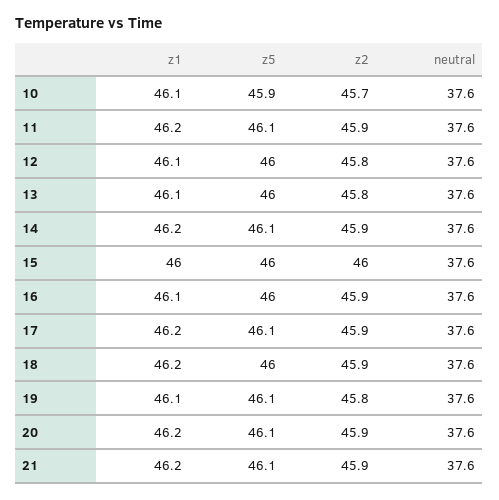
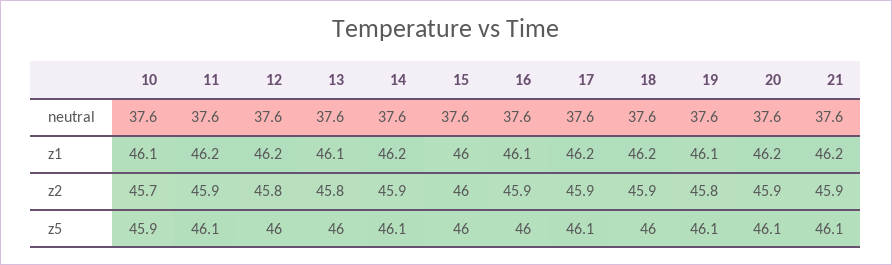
z1, 12: 46.1 -> 46.2

